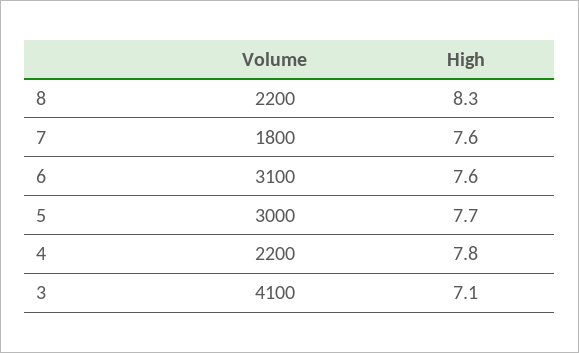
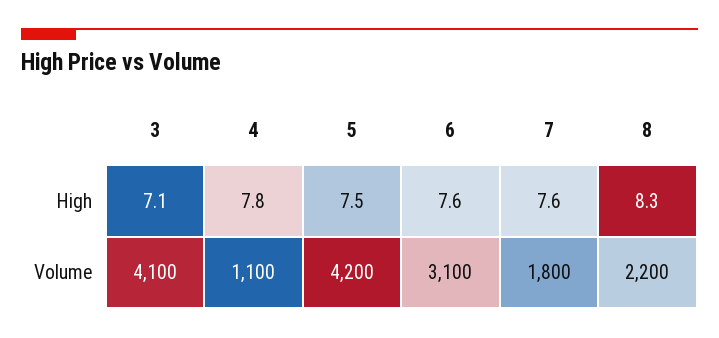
Volume, 5: 3000 -> 4200
High, 5: 7.7 -> 7.5
Volume, 4: 2200 -> 1100

